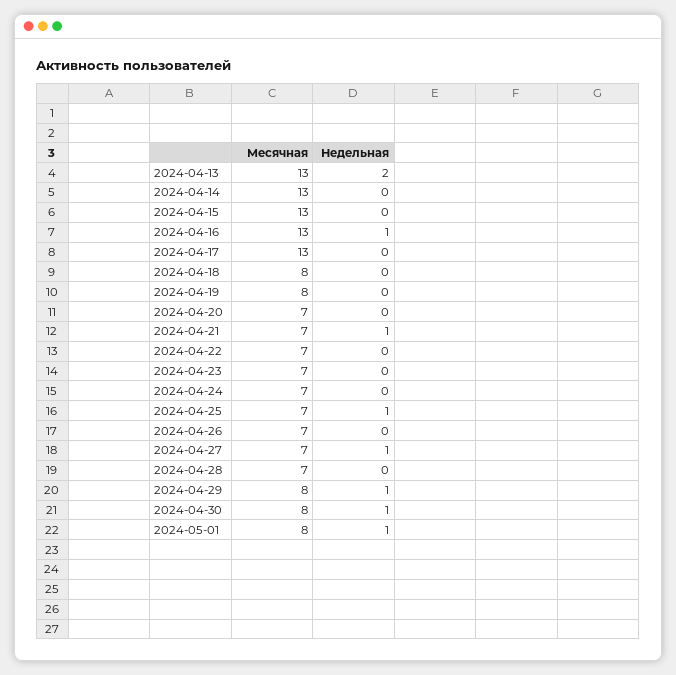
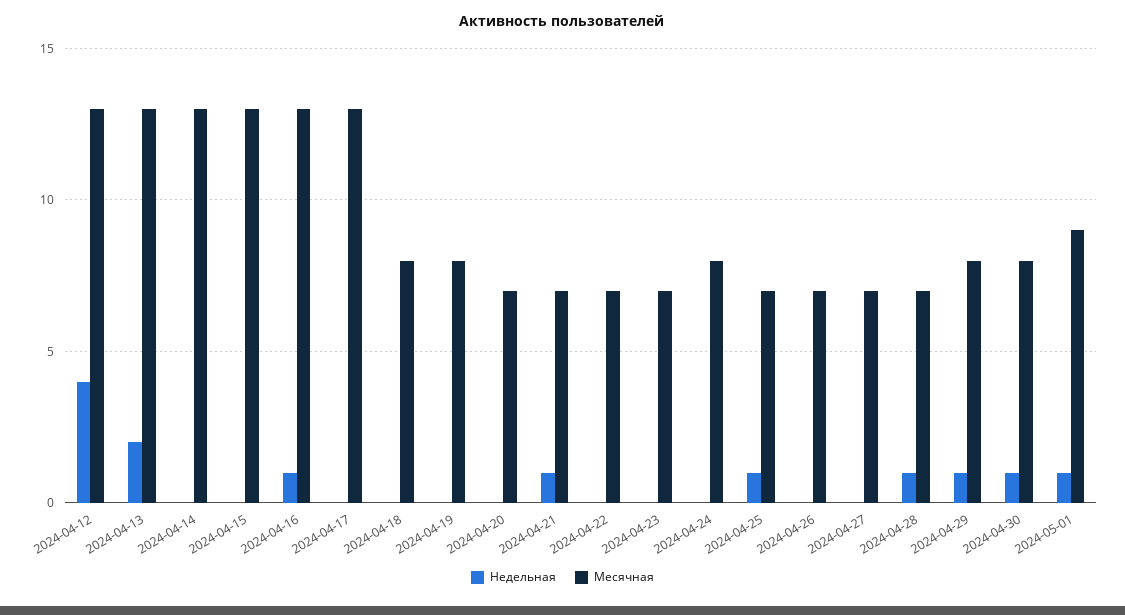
Месячная, 2024-04-24: 7 -> 8
Недельная, 2024-04-27: 1 -> 0
Недельная, 2024-04-28: 0 -> 1
Месячная, 2024-05-01: 8 -> 9
Недельная, 2024-04-12: none -> 4
Месячная, 2024-04-12: none -> 13

